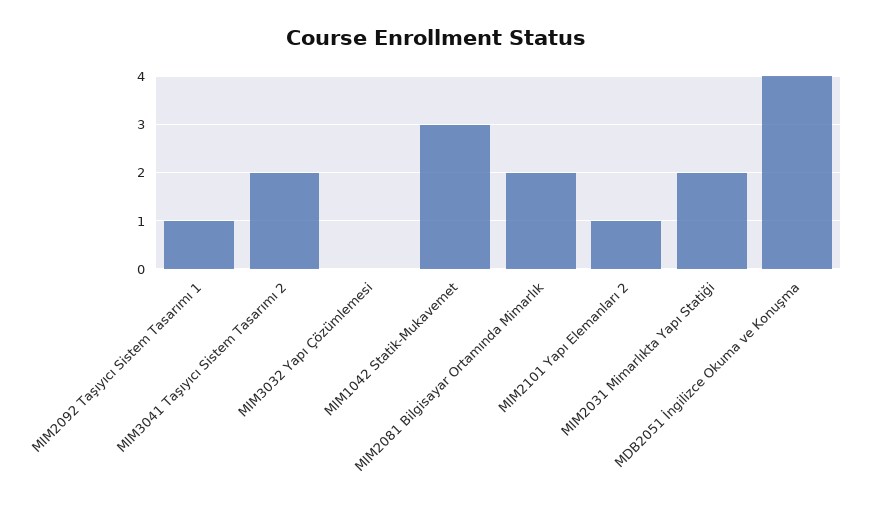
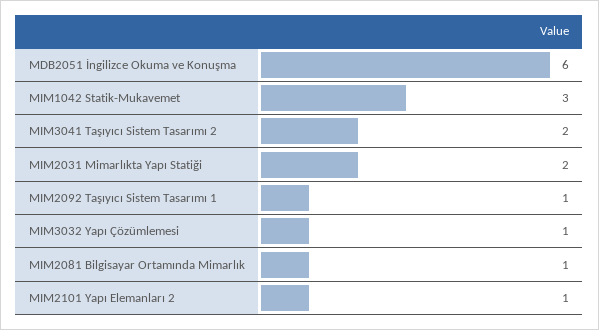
MIM3032 Yapı Çözümlemesi: 0 -> 1
MIM2081 Bilgisayar Ortamında Mimarlık: 2 -> 1
MDB2051 İngilizce Okuma ve Konuşma: 4 -> 6

